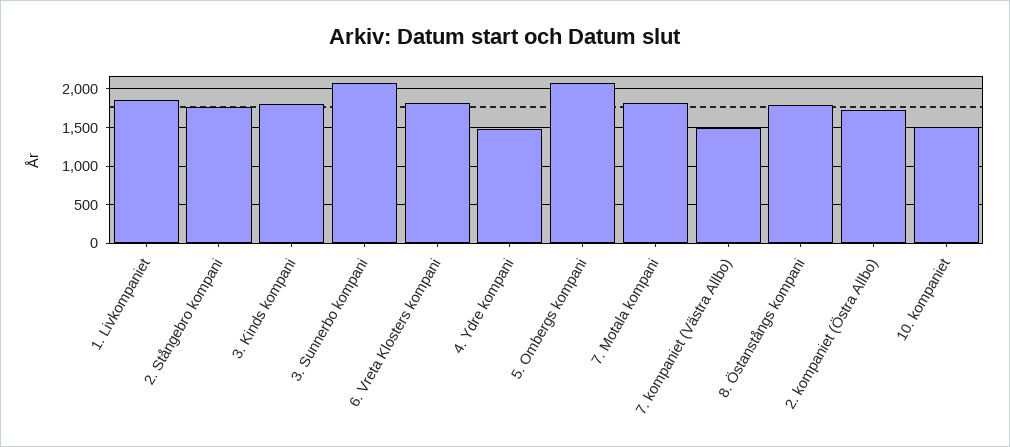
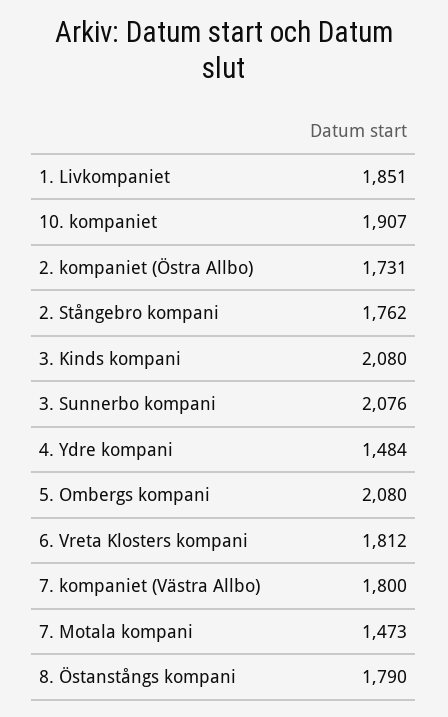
3. Kinds kompani: 1800 -> 2080
7. Motala kompani: 1800 -> 1473
7. kompaniet (Västra Allbo): 1500 -> 1800
10. kompaniet: 1500 -> 1907

